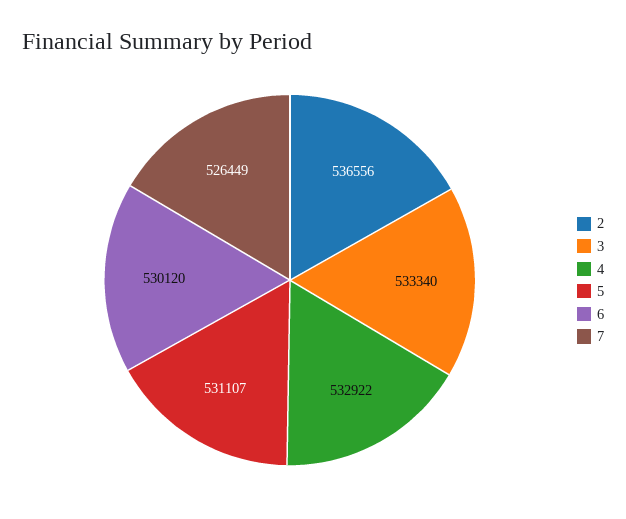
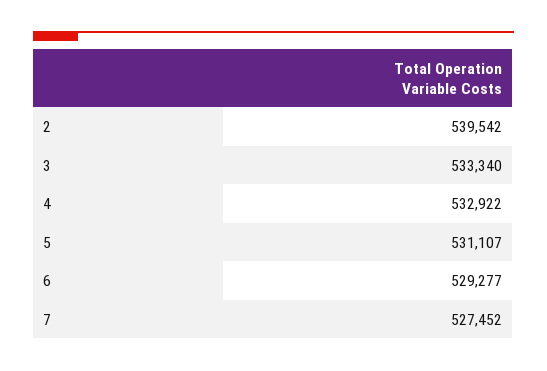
2: 536556 -> 539542
6: 530120 -> 529277
7: 526449 -> 527452

